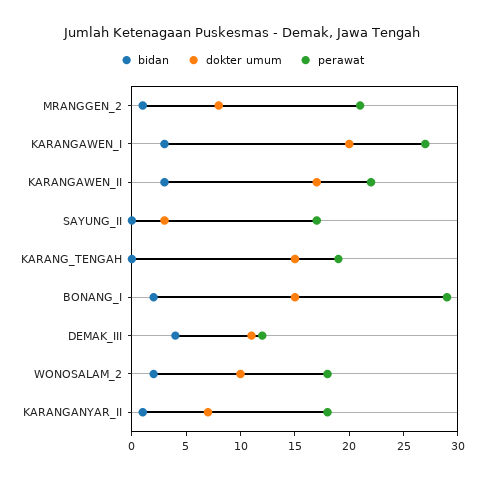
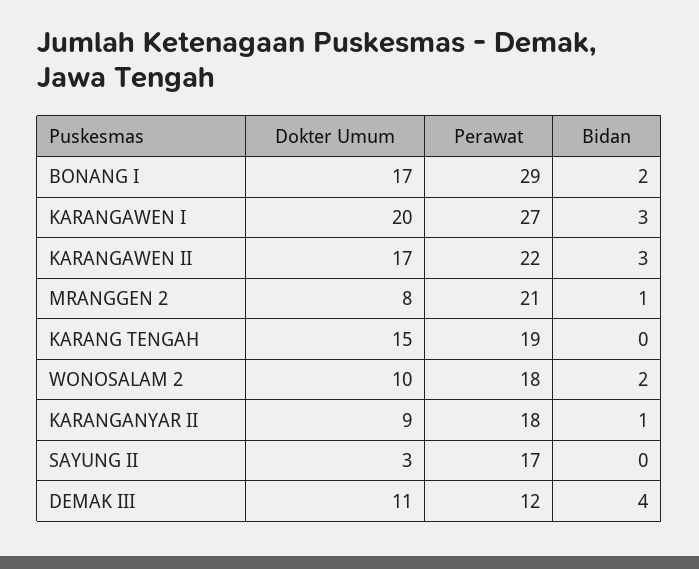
dokter umum, BONANG_I: 15 -> 17
dokter umum, KARANGANYAR_II: 7 -> 9

